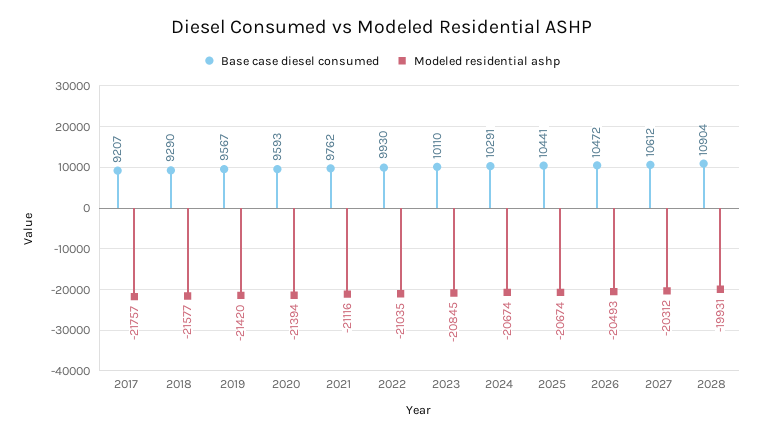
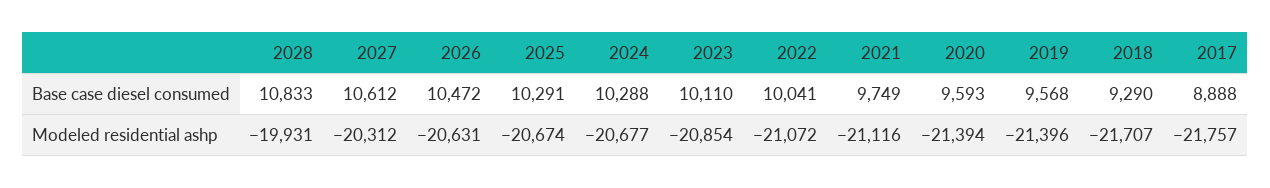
Base case diesel consumed, 2017: 9207 -> 8888
Modeled residential ashp, 2018: -21577 -> -21707
Base case diesel consumed, 2019: 9567 -> 9568
Modeled residential ashp, 2019: -21420 -> -21396
Base case diesel consumed, 2021: 9762 -> 9749
Base case diesel consumed, 2022: 9930 -> 10041
Modeled residential ashp, 2022: -21035 -> -21072
Modeled residential ashp, 2023: -20845 -> -20854
Base case diesel consumed, 2024: 10291 -> 10288
Modeled residential ashp, 2024: -20674 -> -20677
Base case diesel consumed, 2025: 10441 -> 10291
Modeled residential ashp, 2026: -20493 -> -20631
Base case diesel consumed, 2028: 10904 -> 10833

